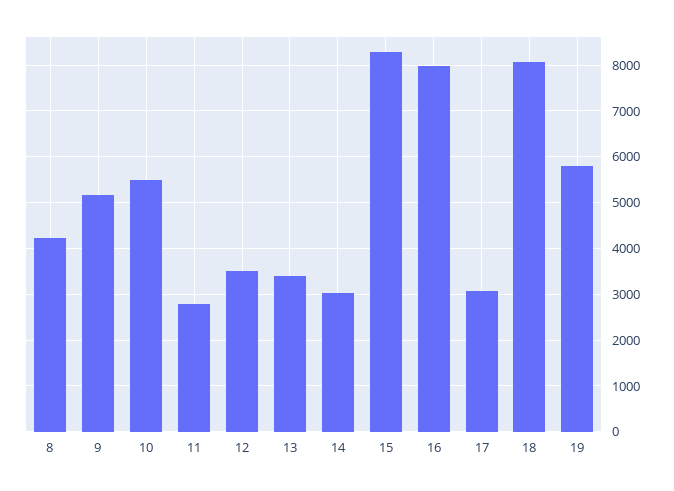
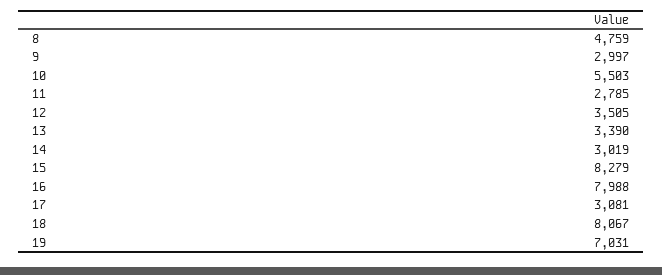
8: 4200 -> 4759
9: 5200 -> 2997
19: 5800 -> 7031

